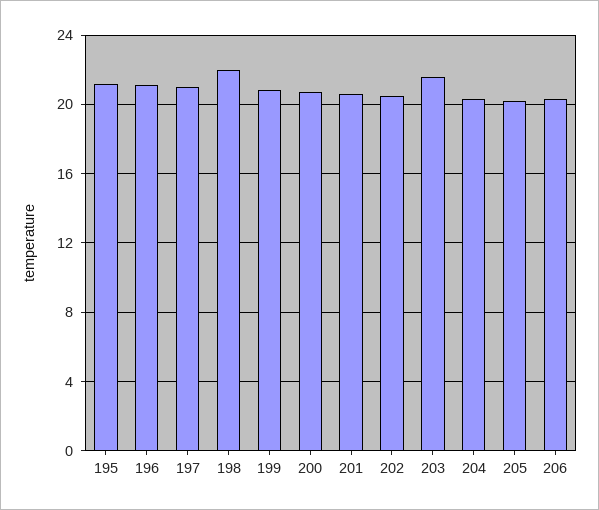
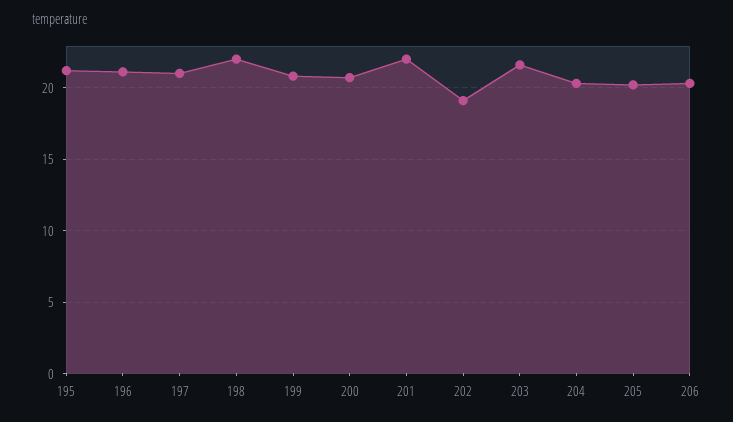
201: 20.5 -> 22
202: 20.5 -> 19

